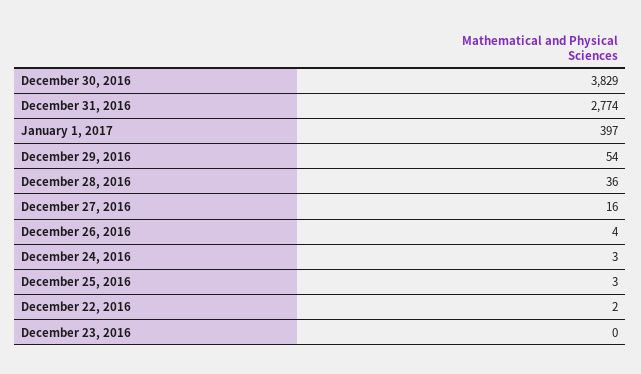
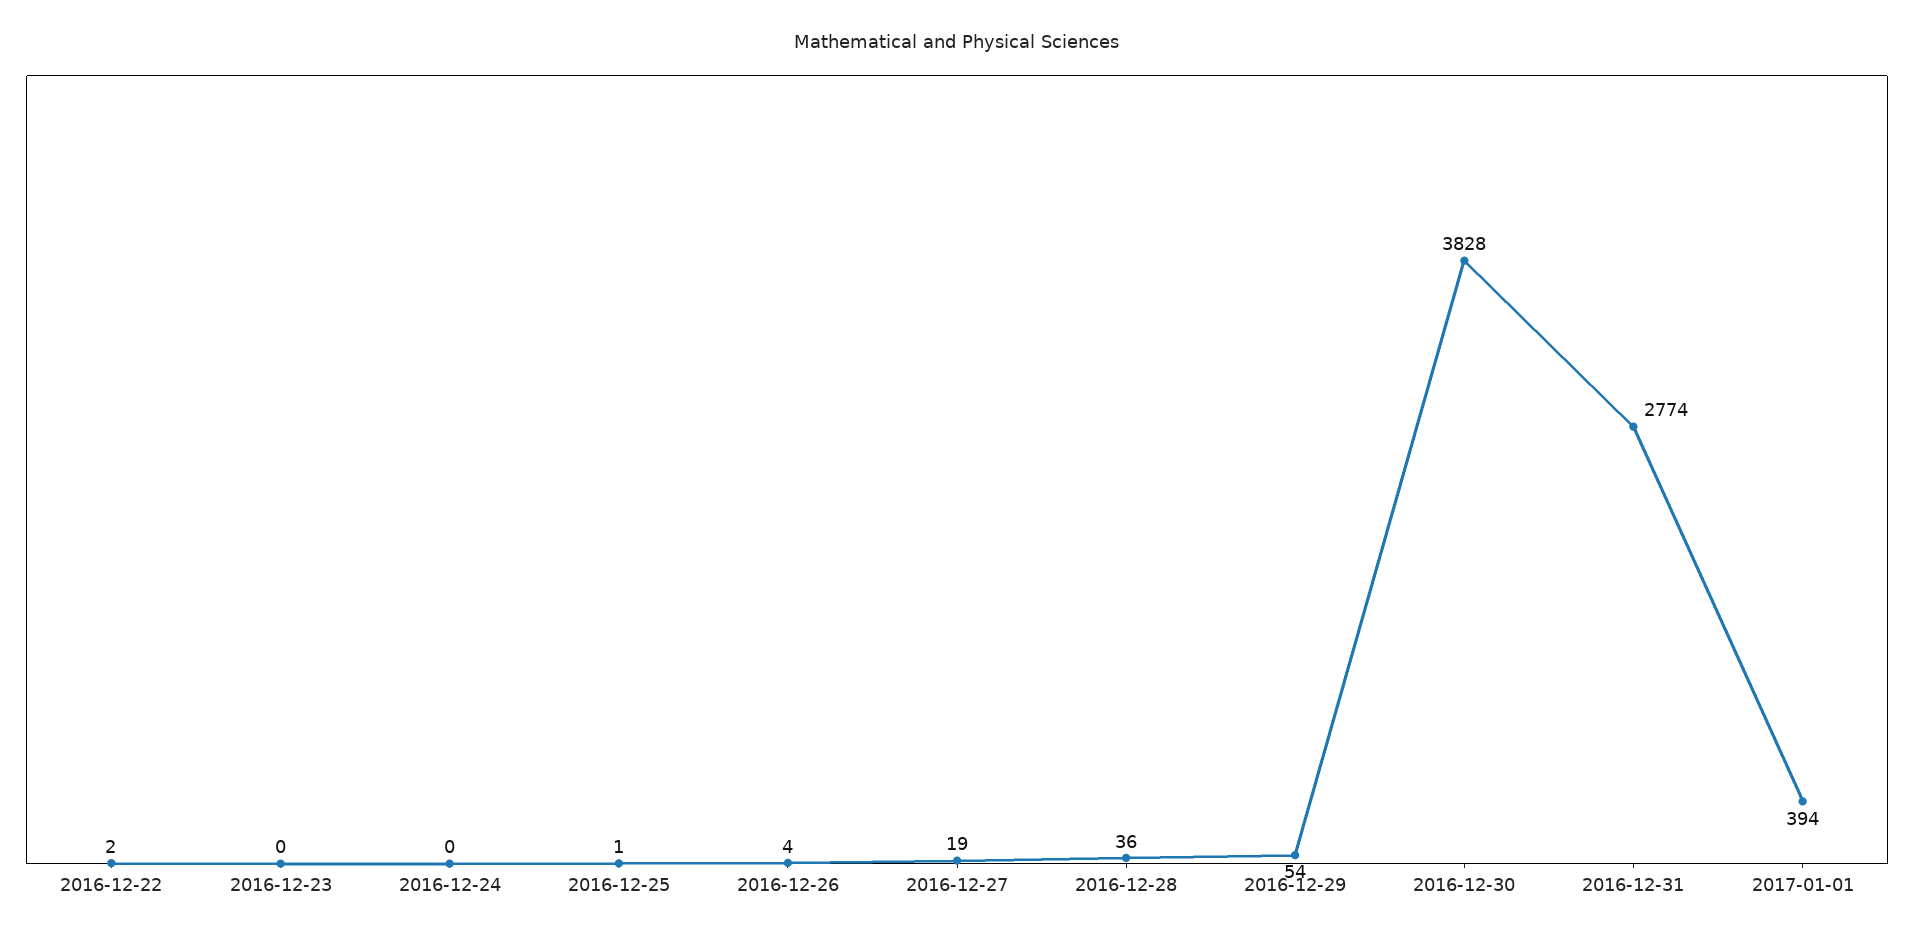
December 30, 2016: 3829 -> 3828
January 1, 2017: 397 -> 394
December 27, 2016: 16 -> 19
December 24, 2016: 3 -> 0
December 25, 2016: 3 -> 1

